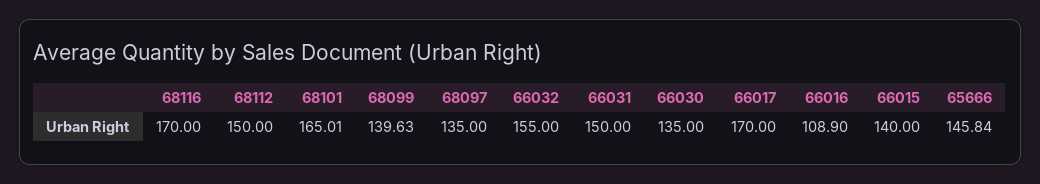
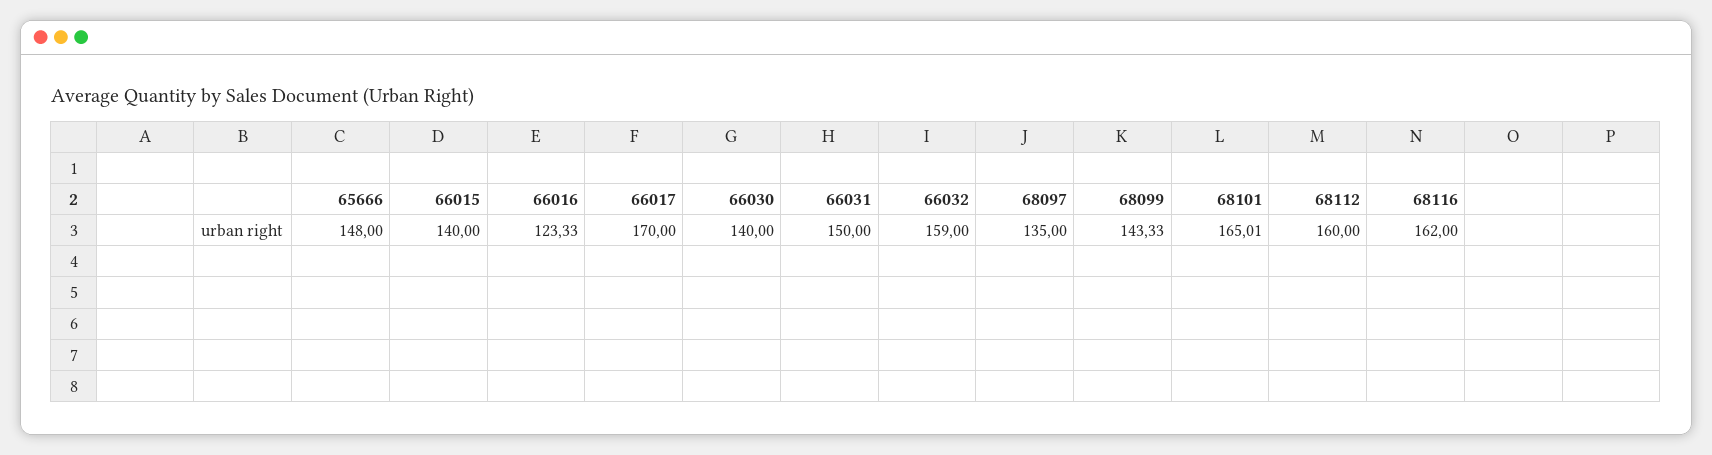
68116: 170 -> 162
68112: 150 -> 160
68099: 139.63 -> 143.33
66032: 155 -> 159
66030: 135 -> 140
66016: 108.9 -> 123.33
65666: 145.84 -> 148

